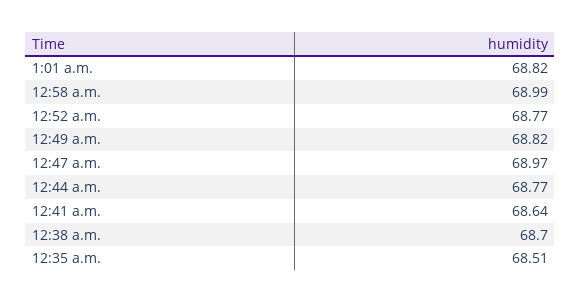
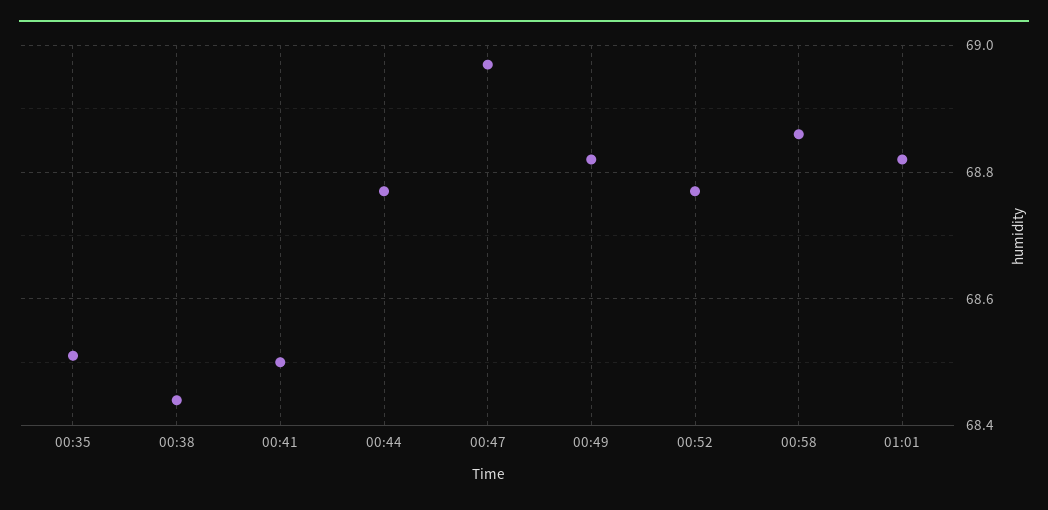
12:58 a.m.: 68.99 -> 68.85
12:41 a.m.: 68.64 -> 68.5
12:38 a.m.: 68.7 -> 68.45

